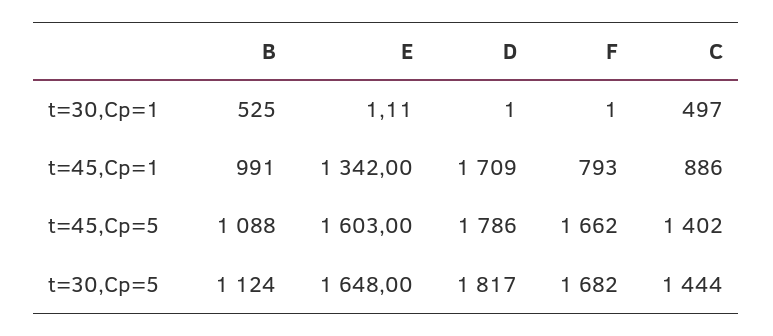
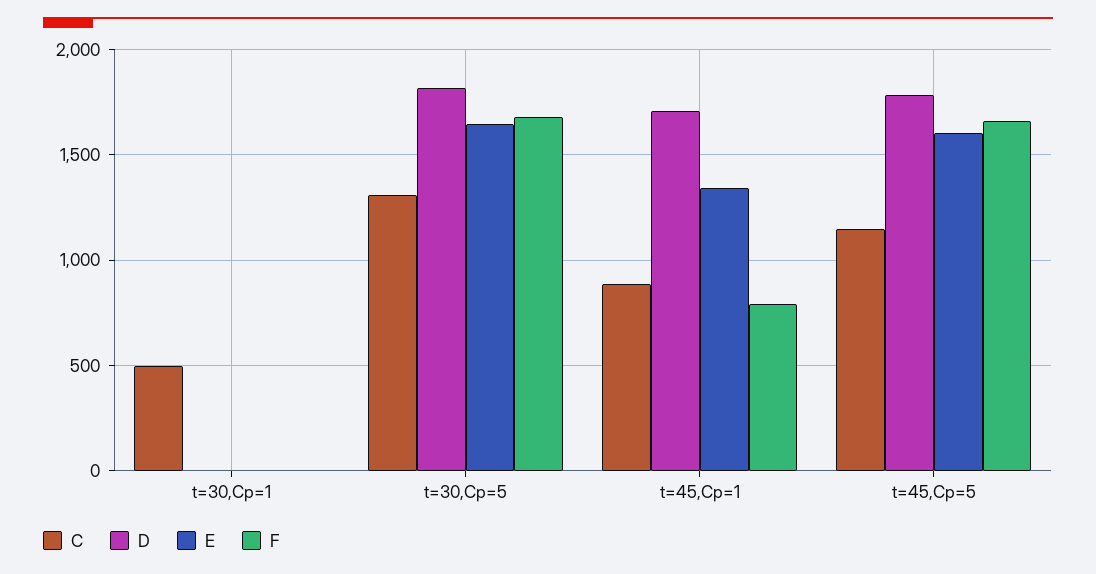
B, t=30,Cp=1: 525 -> none
B, t=45,Cp=1: 991 -> none
B, t=45,Cp=5: 1088 -> none
C, t=45,Cp=5: 1402 -> 1150
B, t=30,Cp=5: 1124 -> none
C, t=30,Cp=5: 1444 -> 1300

